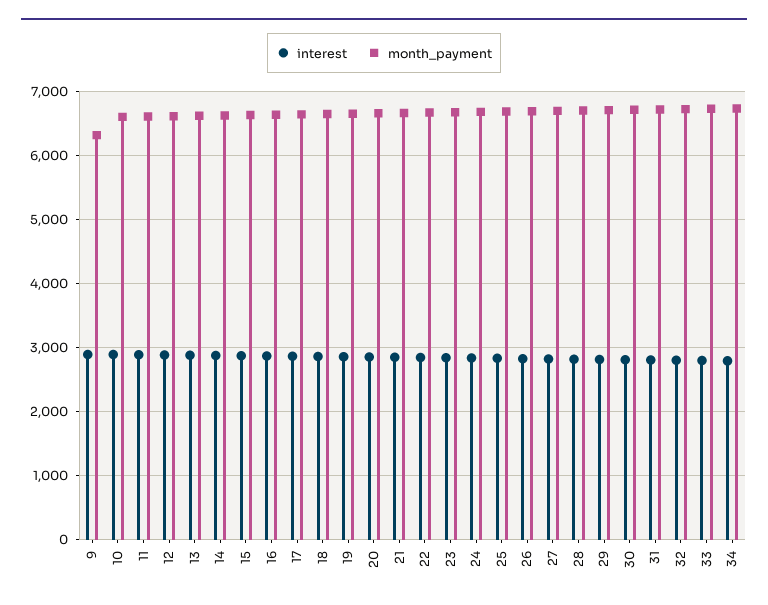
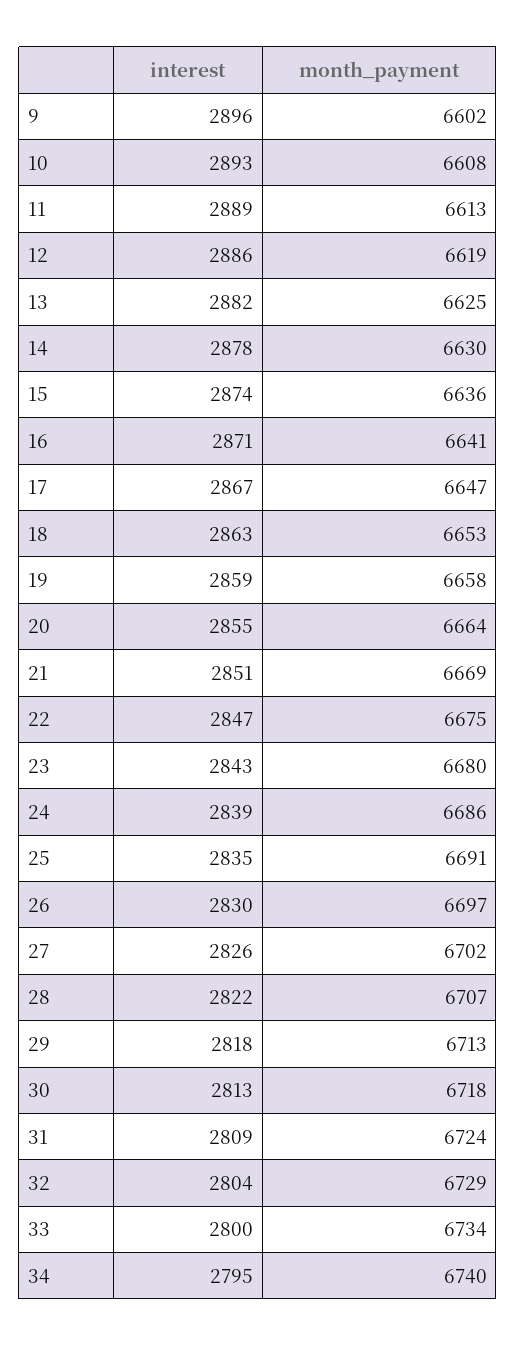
month_payment, 9: 6300 -> 6602

